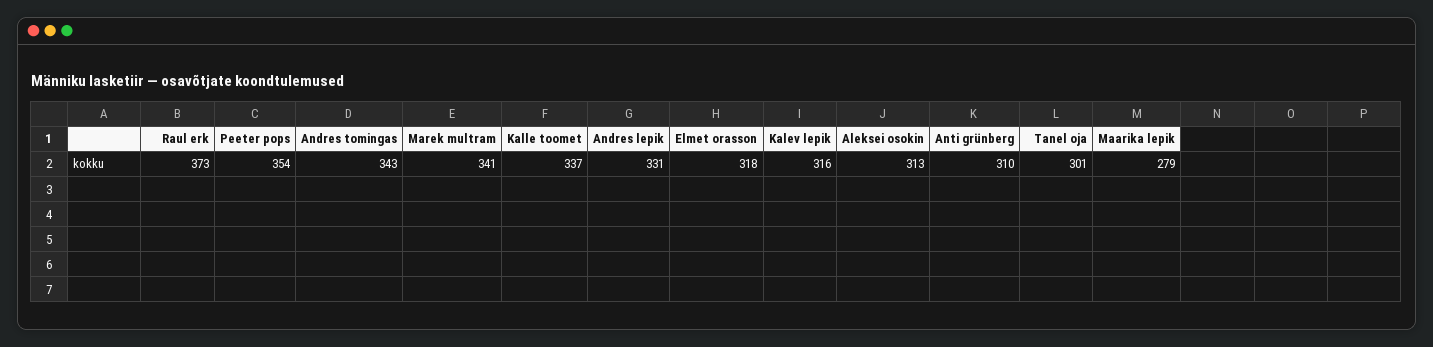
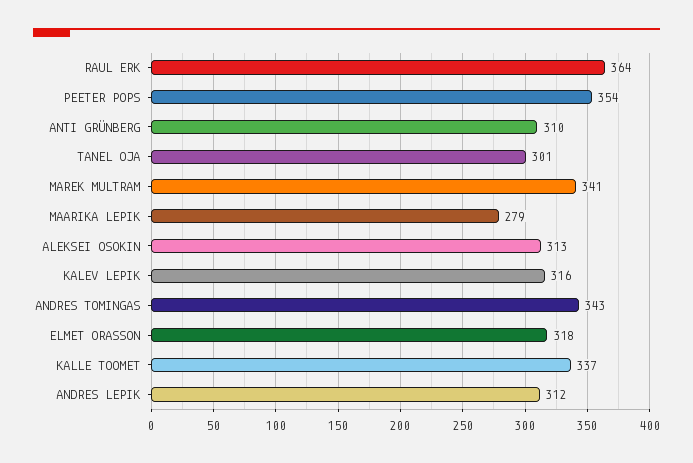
Raul erk: 373 -> 364
Andres lepik: 331 -> 312

